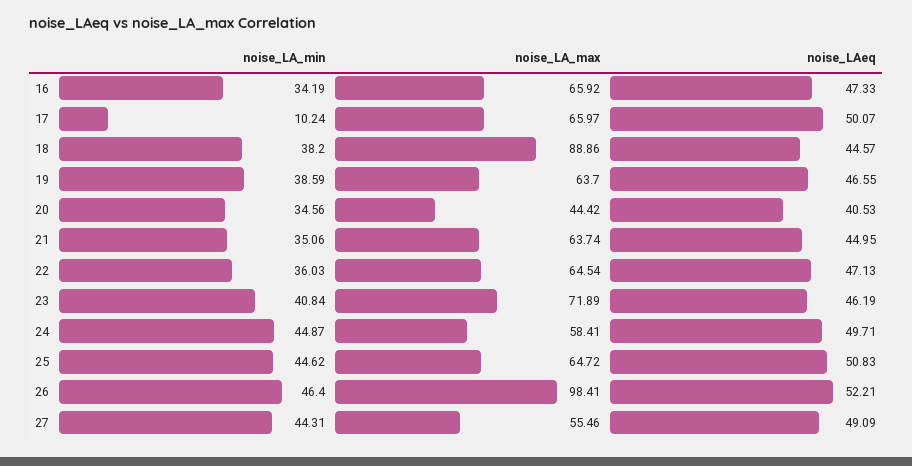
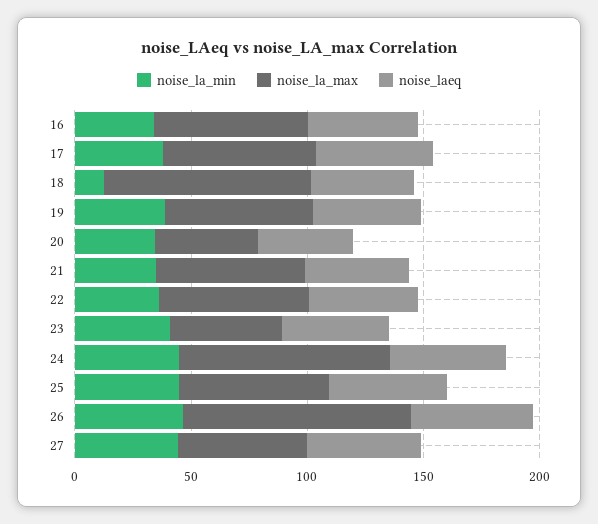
noise_LA_min, 17: 10.24 -> 40
noise_LA_min, 18: 38.2 -> 10
noise_LA_max, 23: 71.89 -> 50
noise_LA_max, 24: 58.41 -> 90

